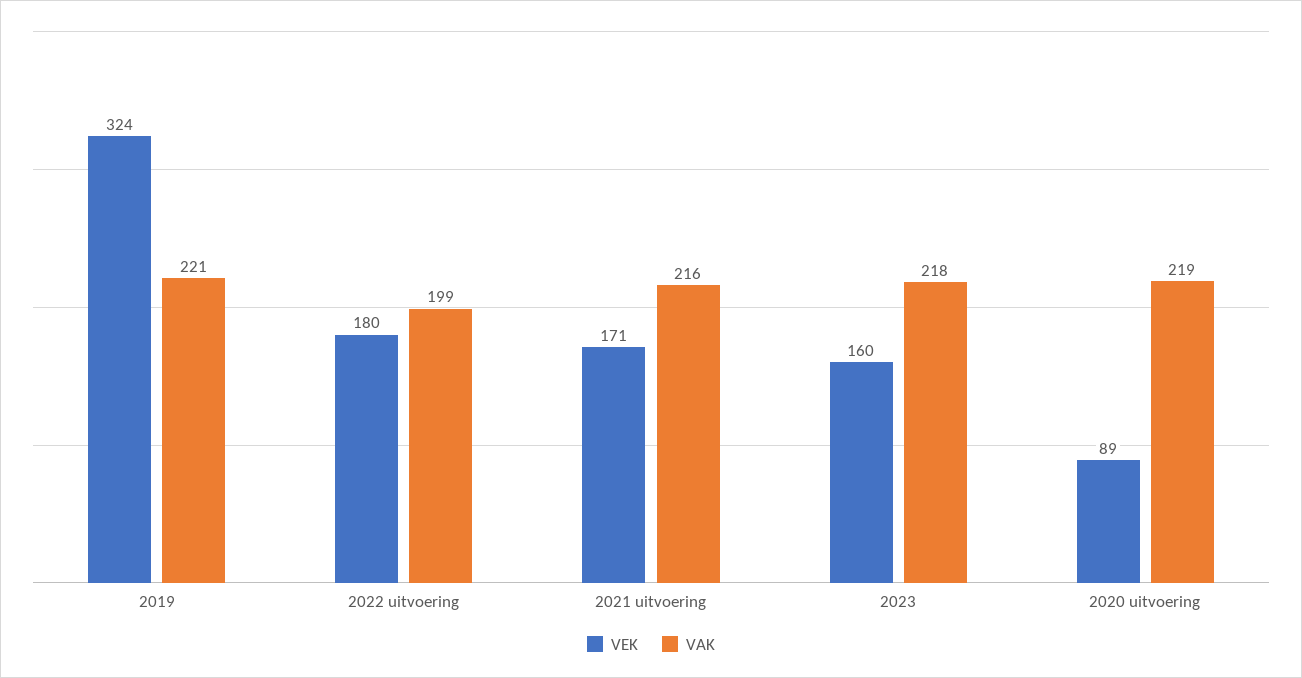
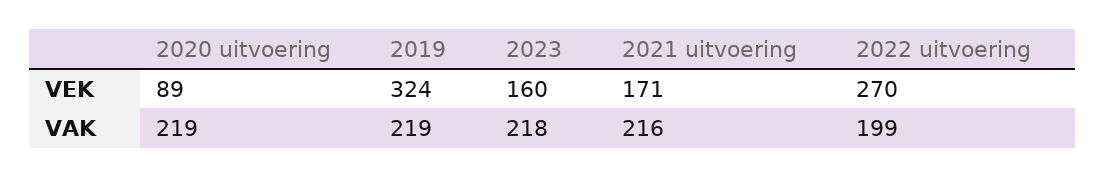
VAK, 2019: 221 -> 219
VEK, 2022 uitvoering: 180 -> 270

